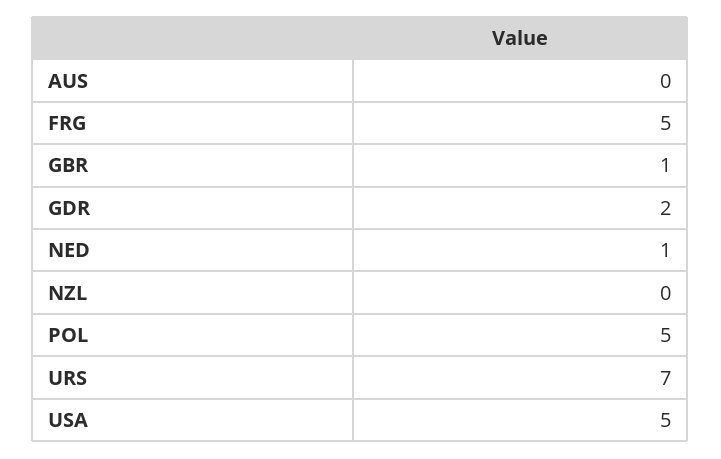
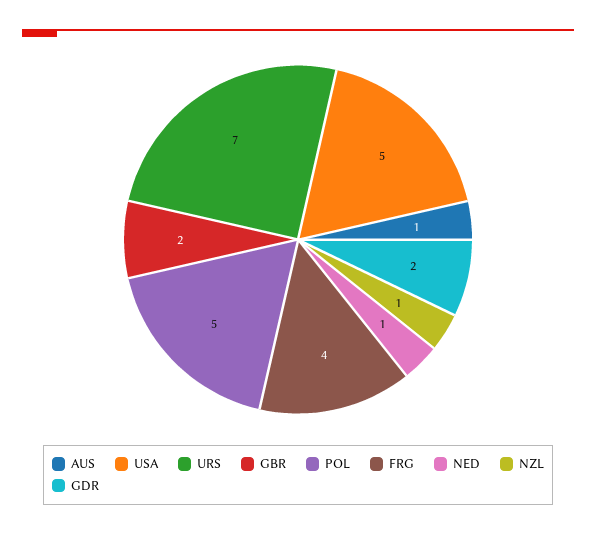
AUS: 0 -> 1
FRG: 5 -> 4
GBR: 1 -> 2
NZL: 0 -> 1

